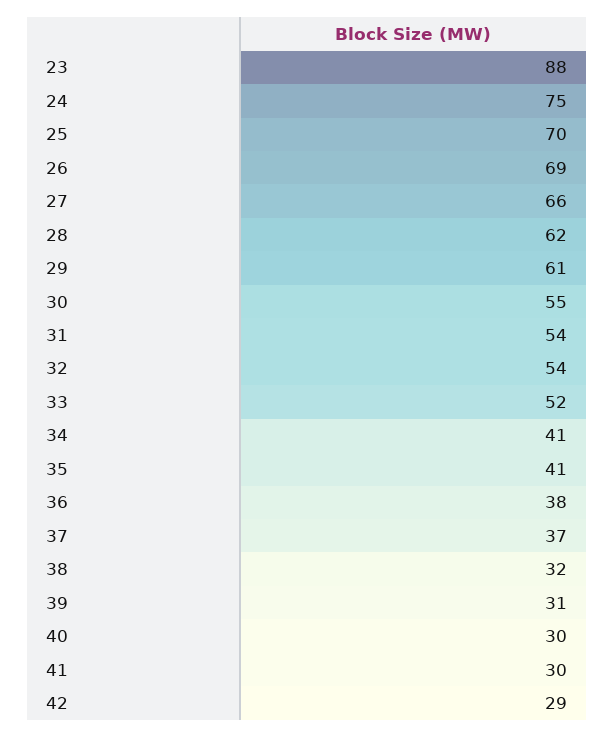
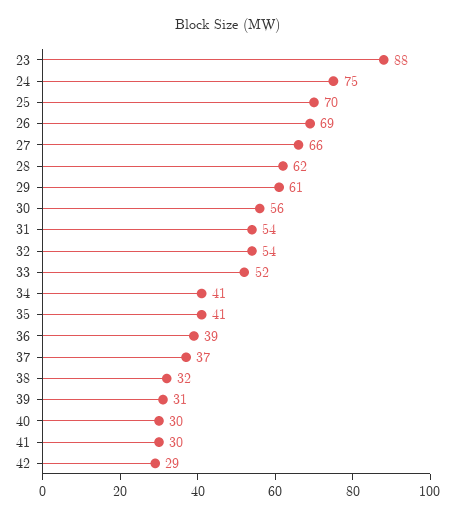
30: 55 -> 56
36: 38 -> 39

